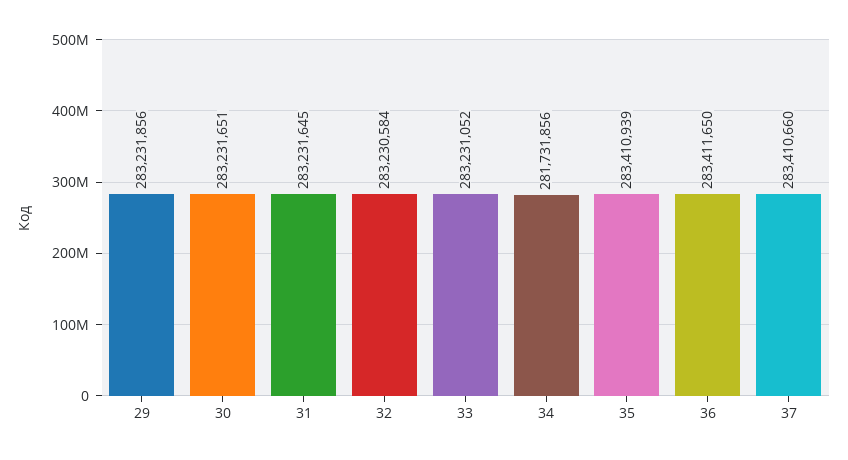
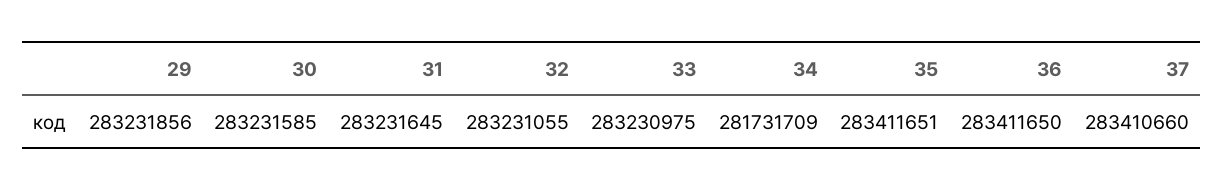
30: 283231651 -> 283231585
32: 283230584 -> 283231055
33: 283231052 -> 283230975
34: 281731856 -> 281731709
35: 283410939 -> 283411651

